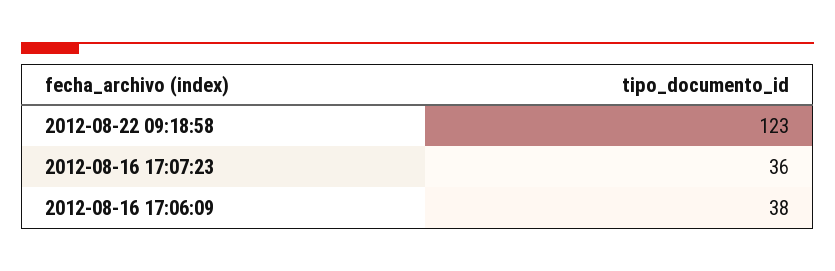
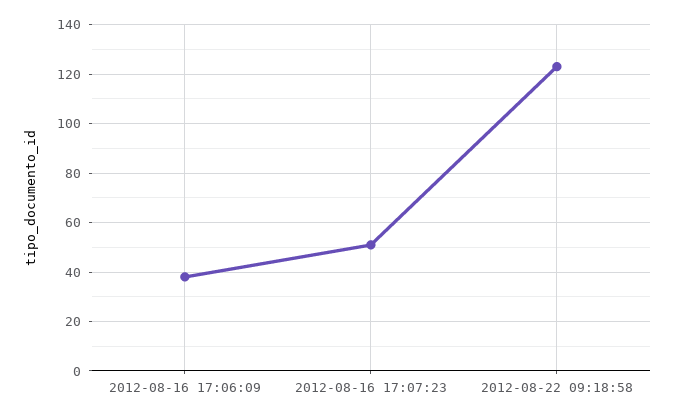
2012-08-16 17:07:23: 36 -> 50

